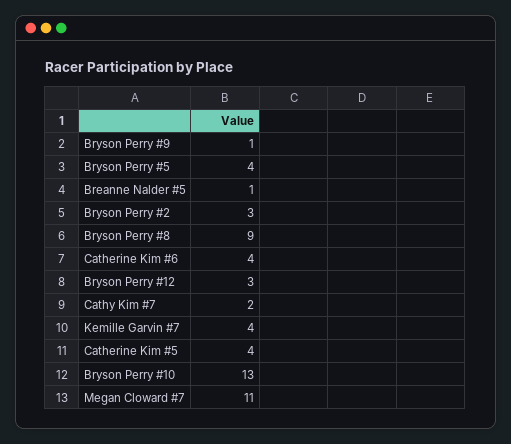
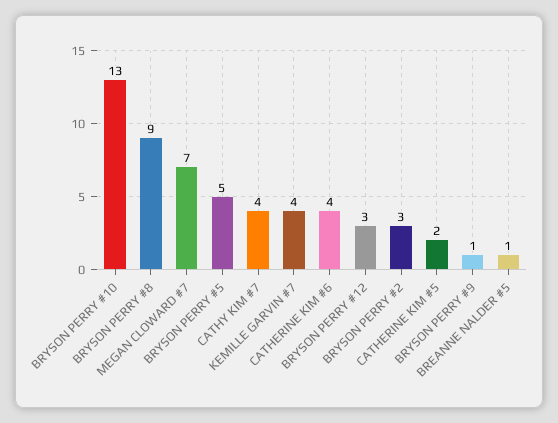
Bryson Perry #5: 4 -> 5
Cathy Kim #7: 2 -> 4
Catherine Kim #5: 4 -> 2
Megan Cloward #7: 11 -> 7

